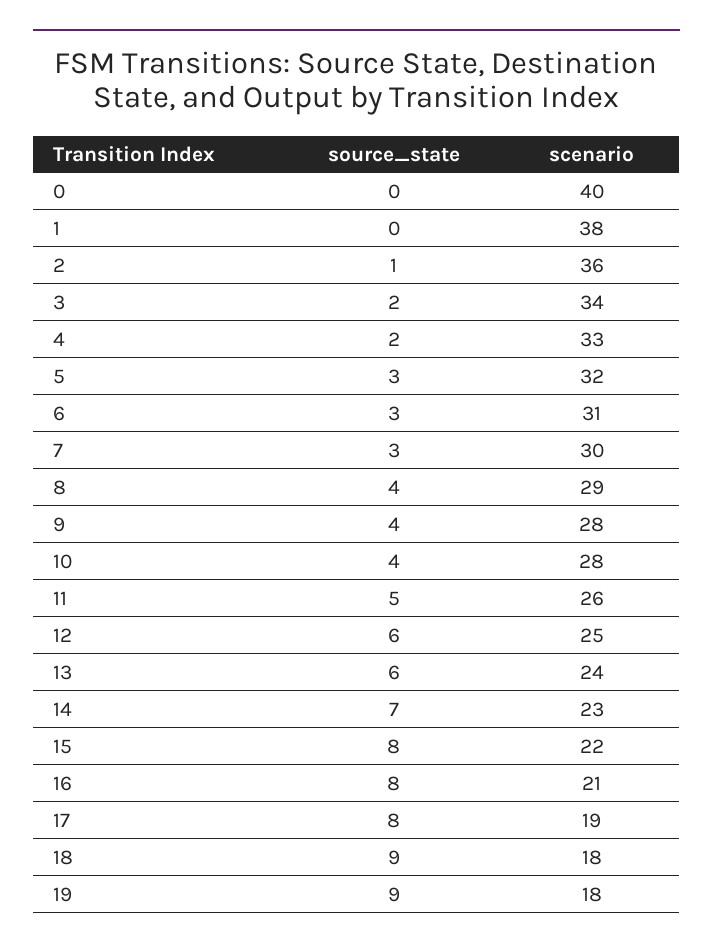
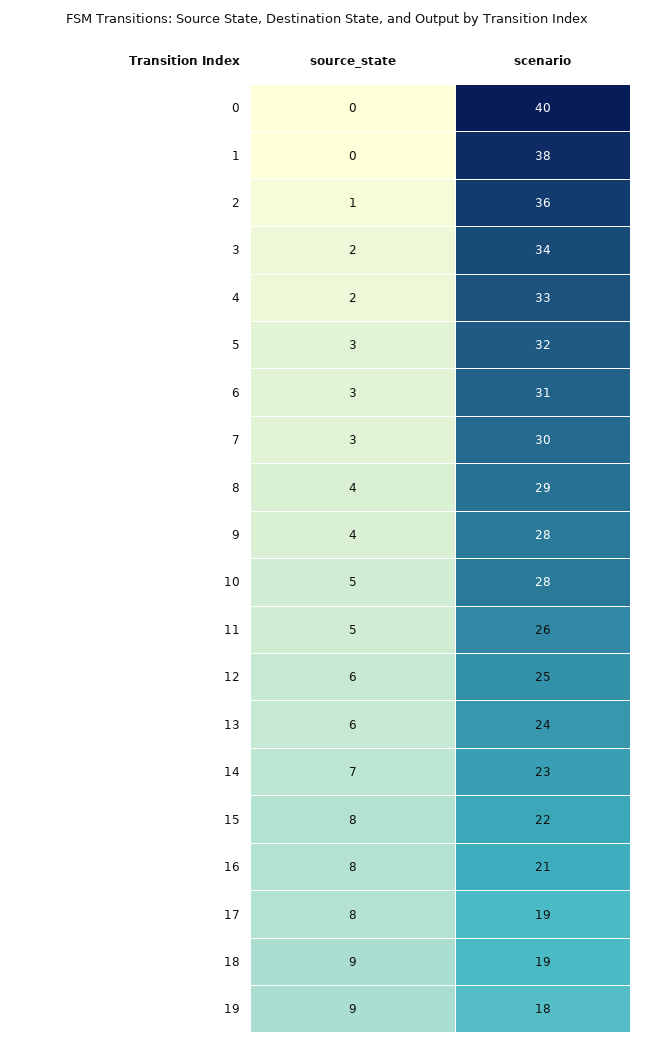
source_state, 10: 4 -> 5
scenario, 18: 18 -> 19

